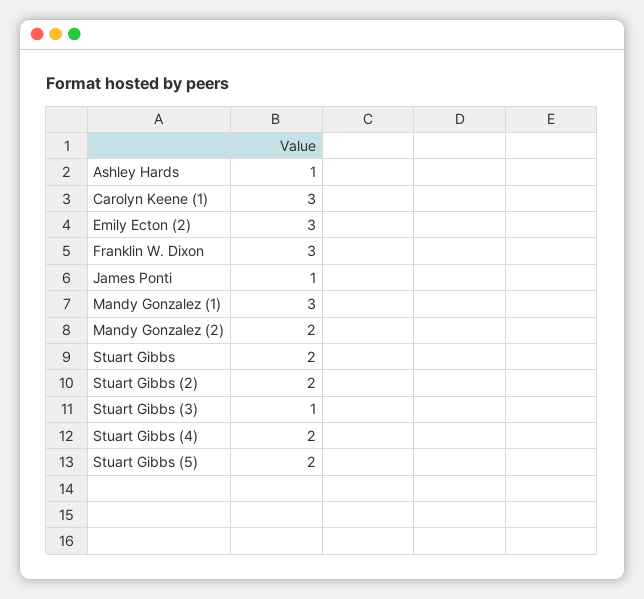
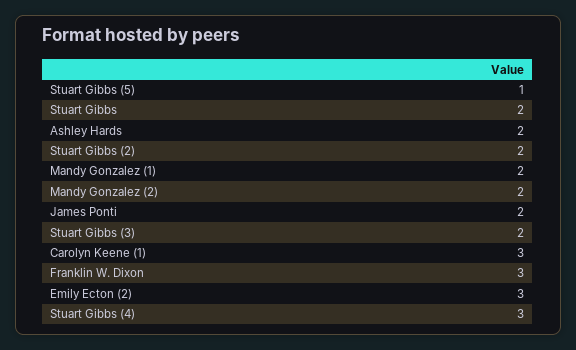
Ashley Hards: 1 -> 2
James Ponti: 1 -> 2
Mandy Gonzalez (1): 3 -> 2
Stuart Gibbs (3): 1 -> 2
Stuart Gibbs (4): 2 -> 3
Stuart Gibbs (5): 2 -> 1

